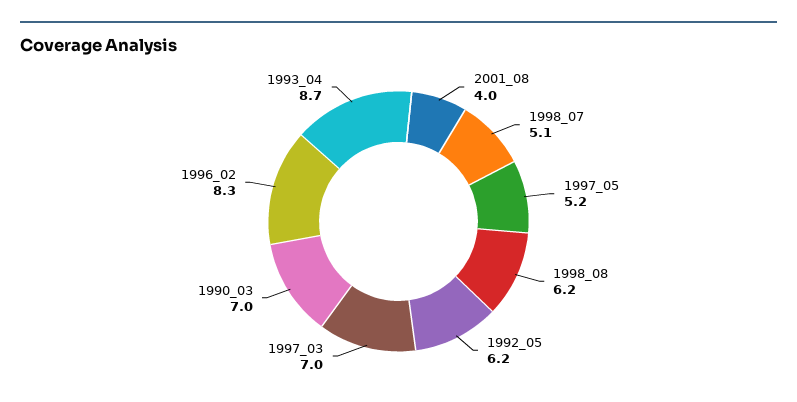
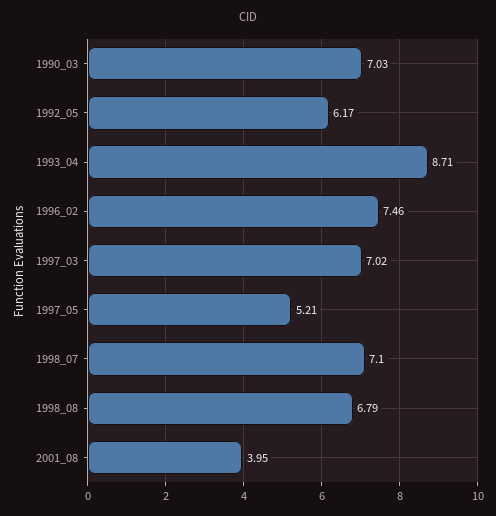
1998_07: 5.1 -> 7.1
1998_08: 6.2 -> 6.79
1996_02: 8.3 -> 7.46

